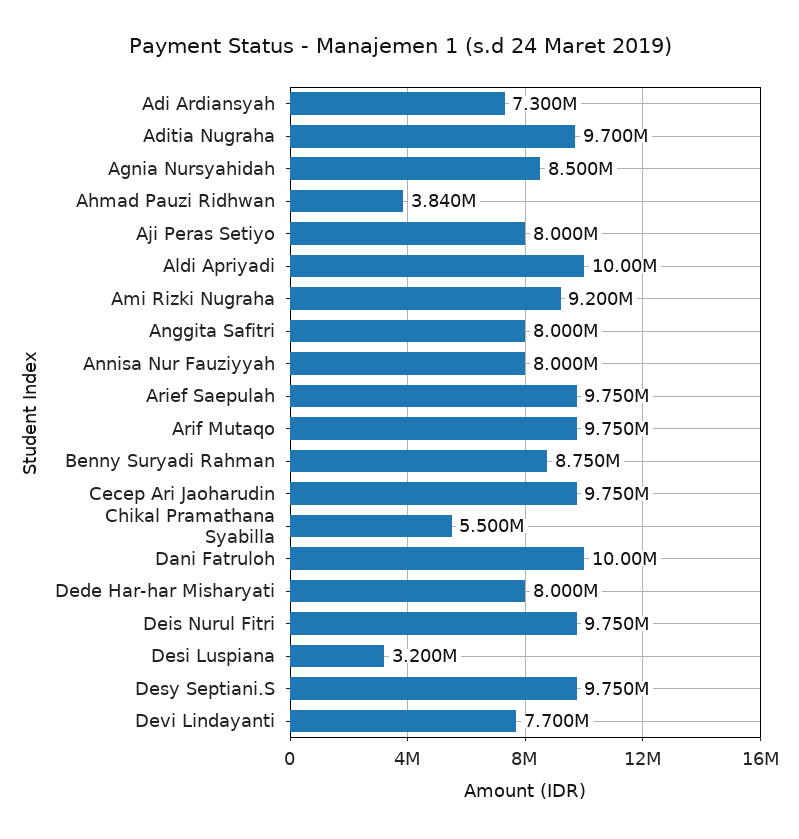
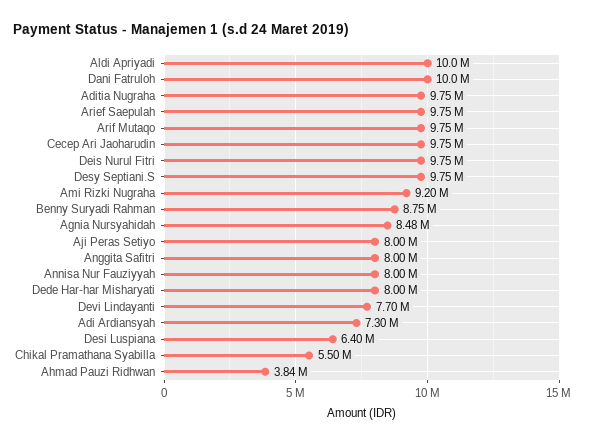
Aditia Nugraha: 9700000 -> 9750000
Agnia Nursyahidah: 8500000 -> 8480000
Desi Luspiana: 3200000 -> 6400000

